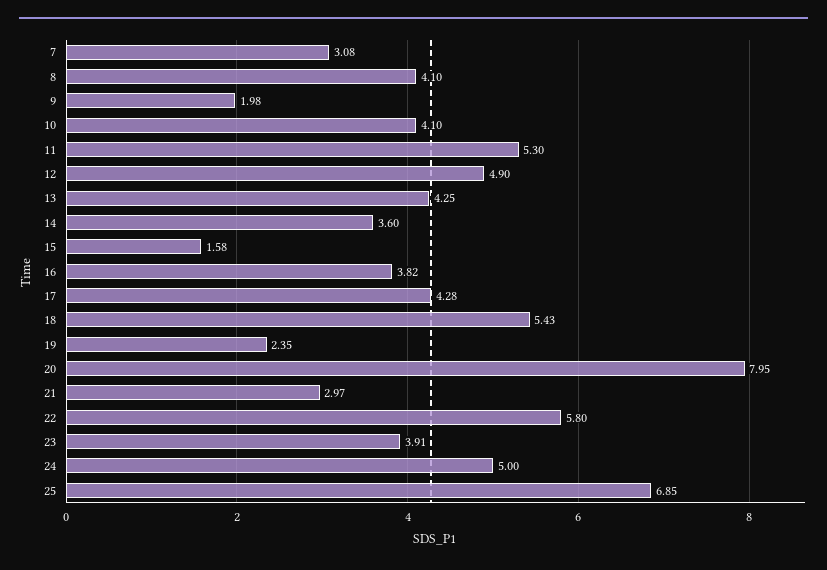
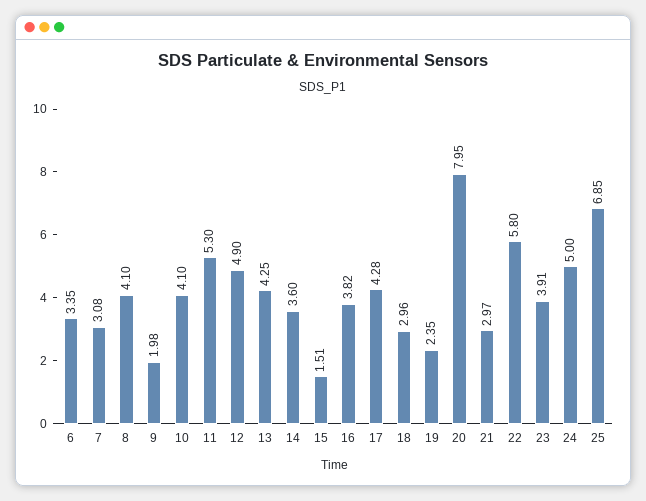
15: 1.58 -> 1.51
18: 5.43 -> 2.96
6: none -> 3.35

